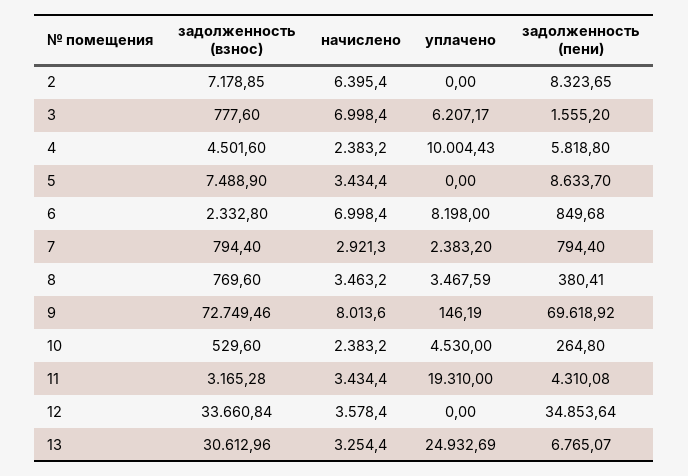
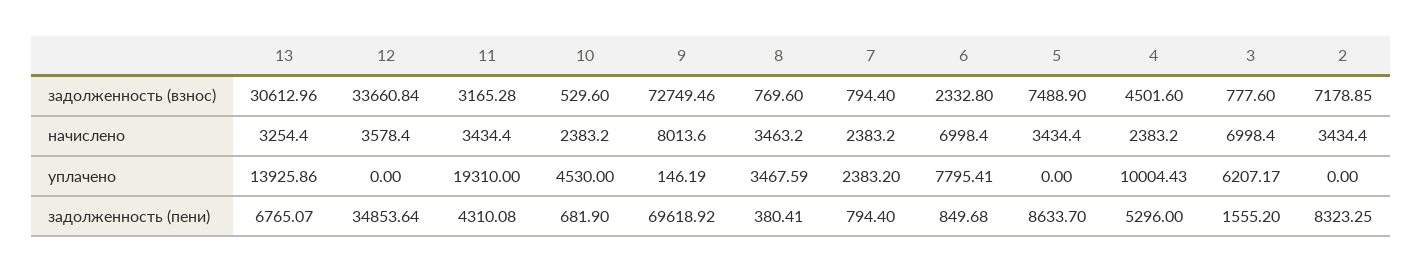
начислено, 2: 6395.4 -> 3434.4
задолженность (пени), 2: 8323.65 -> 8323.25
задолженность (пени), 4: 5818.8 -> 5296
уплачено, 6: 8198 -> 7795.41
начислено, 7: 2921.3 -> 2383.2
задолженность (пени), 10: 264.8 -> 681.9
уплачено, 13: 24932.69 -> 13925.86

